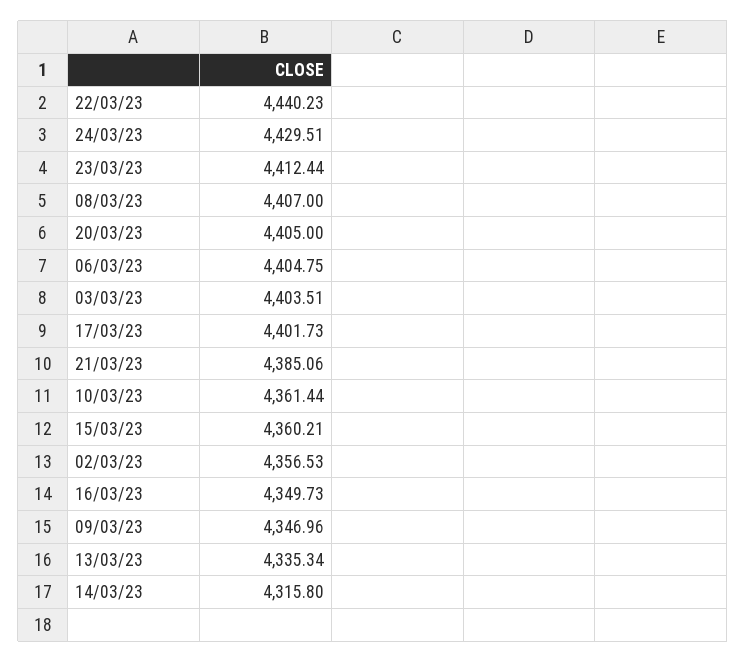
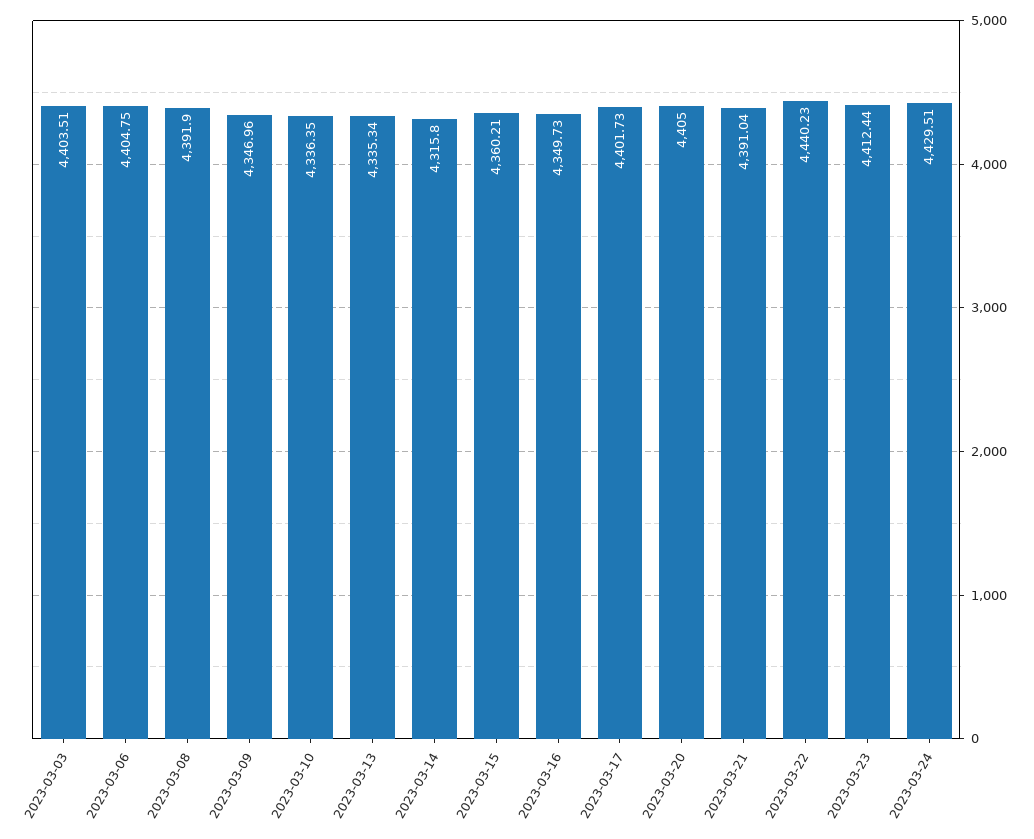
08/03/23: 4407 -> 4391.9
21/03/23: 4385.06 -> 4391.04
10/03/23: 4361.44 -> 4336.35
02/03/23: 4356.53 -> none

